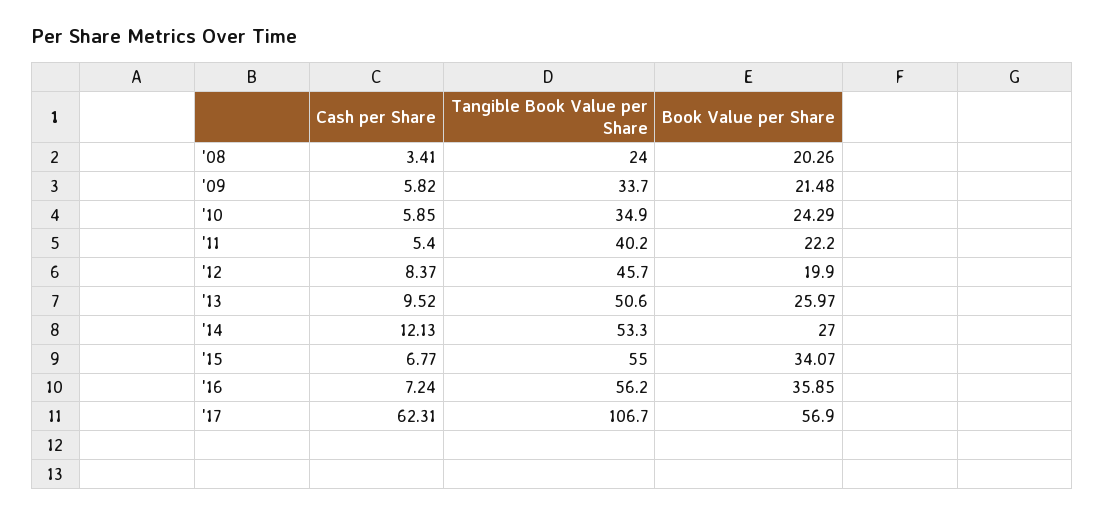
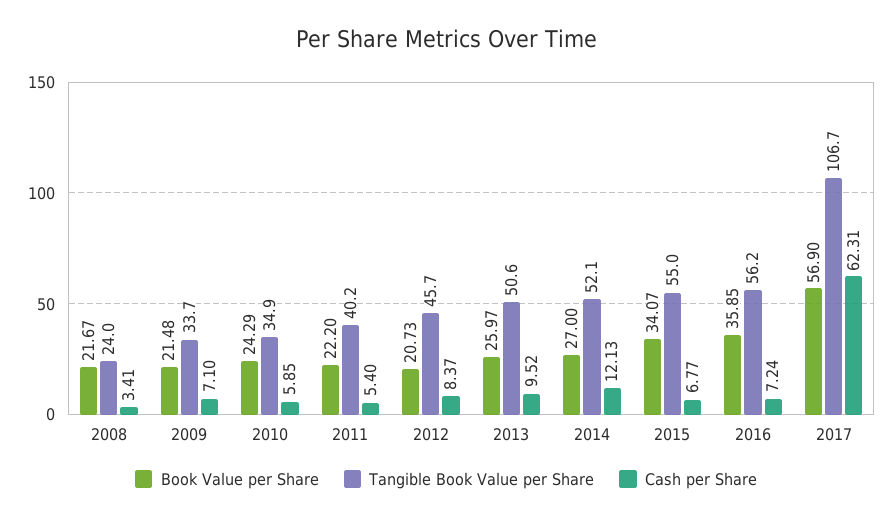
Book Value per Share, '08: 20.26 -> 21.67
Cash per Share, '09: 5.82 -> 7.1
Book Value per Share, '12: 19.9 -> 20.73
Tangible Book Value per Share, '14: 53.3 -> 52.1

